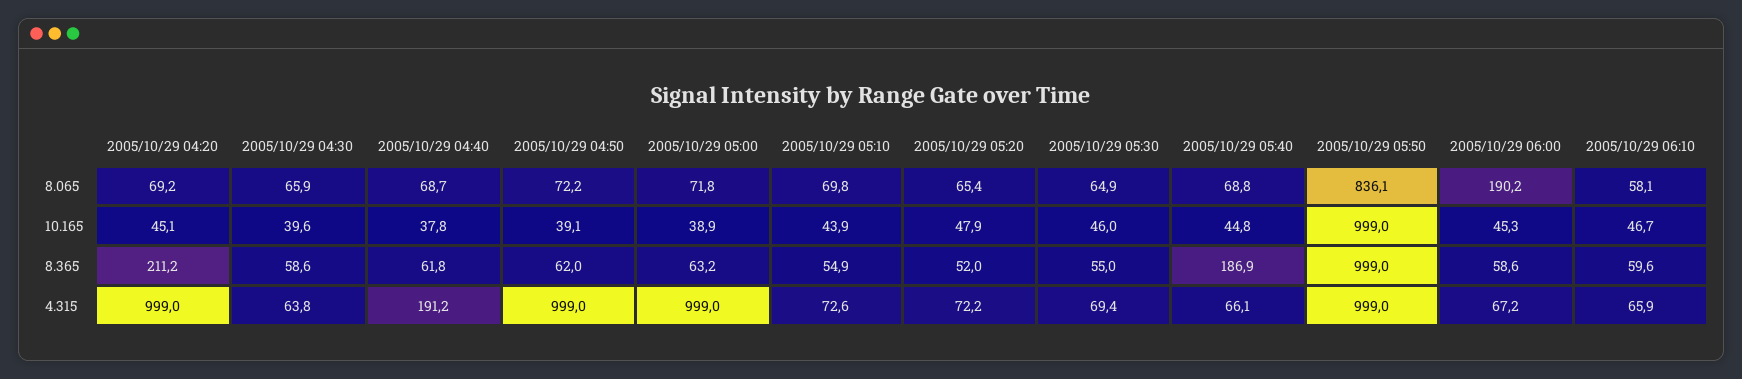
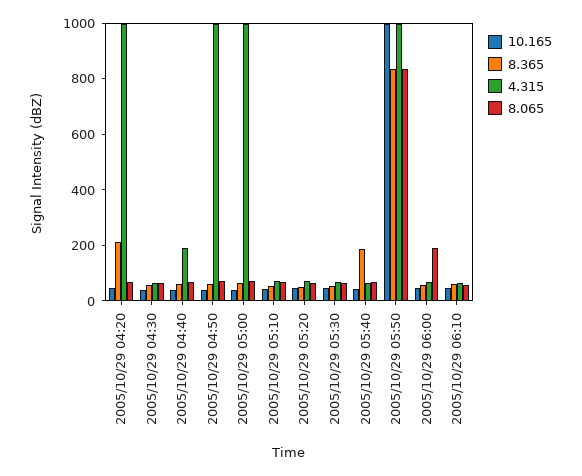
8.365, 2005/10/29 05:50: 999 -> 850

